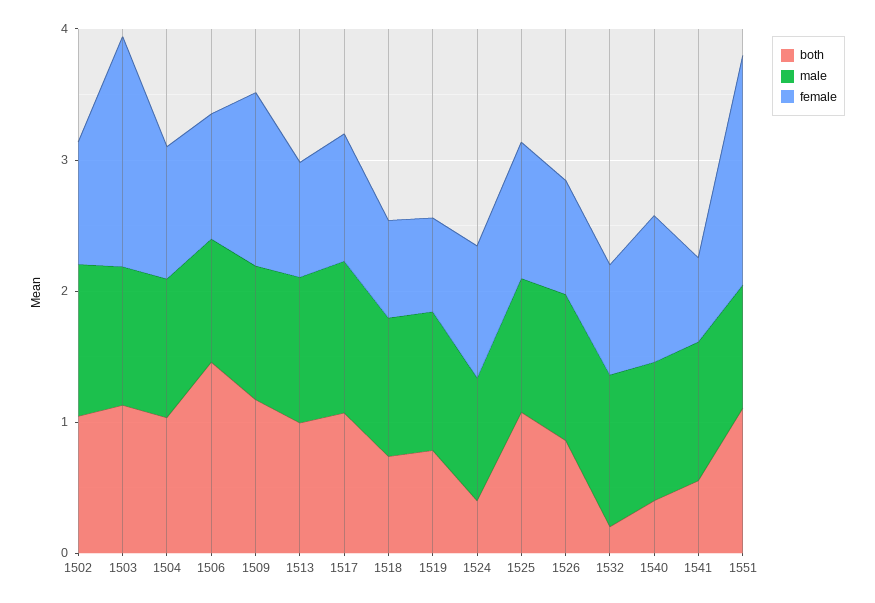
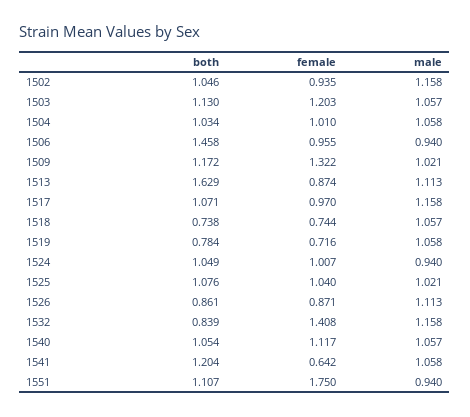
female, 1503: 1.8 -> 1.203
both, 1513: 1 -> 1.629
both, 1524: 0.4 -> 1.049
both, 1532: 0.2 -> 0.839
female, 1532: 0.8 -> 1.408
both, 1540: 0.4 -> 1.054
both, 1541: 0.6 -> 1.204

